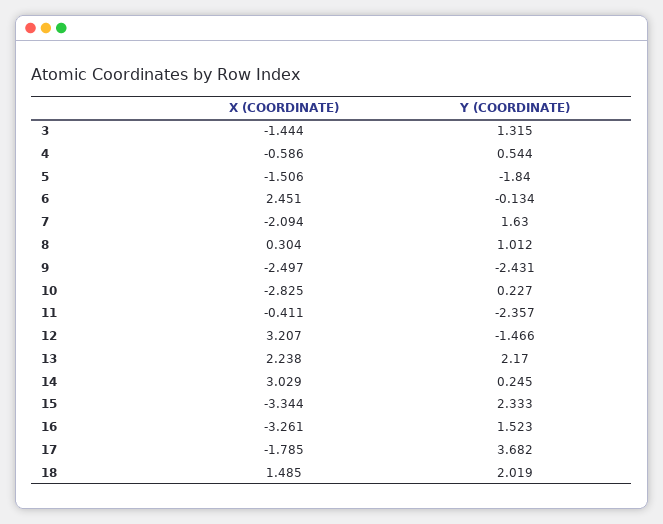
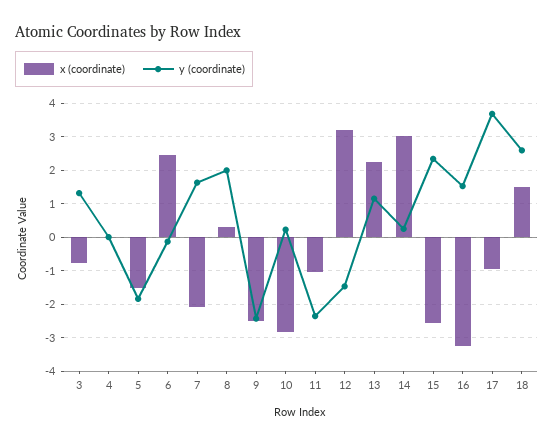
X (COORDINATE), 3: -1.444 -> -0.8
X (COORDINATE), 4: -0.586 -> 0
Y (COORDINATE), 4: 0.544 -> 0
Y (COORDINATE), 8: 1.012 -> 2
X (COORDINATE), 11: -0.411 -> -1
Y (COORDINATE), 13: 2.17 -> 1.2
X (COORDINATE), 15: -3.344 -> -2.6
X (COORDINATE), 17: -1.785 -> -1
Y (COORDINATE), 18: 2.019 -> 2.6

